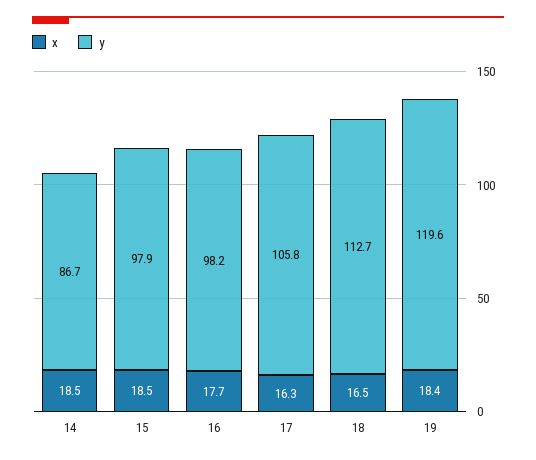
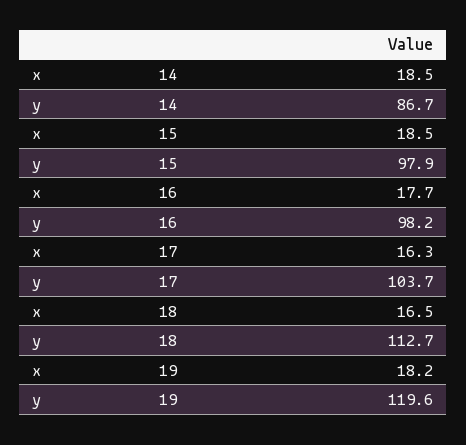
y, 17: 105.8 -> 103.7
x, 19: 18.4 -> 18.2

